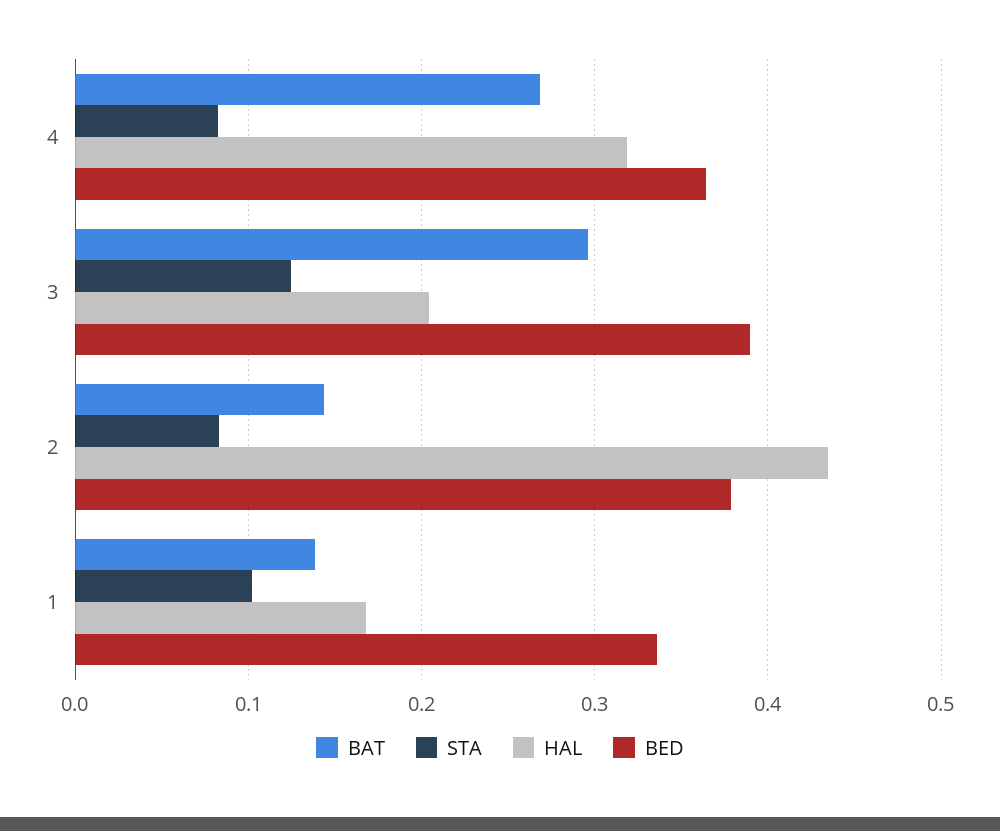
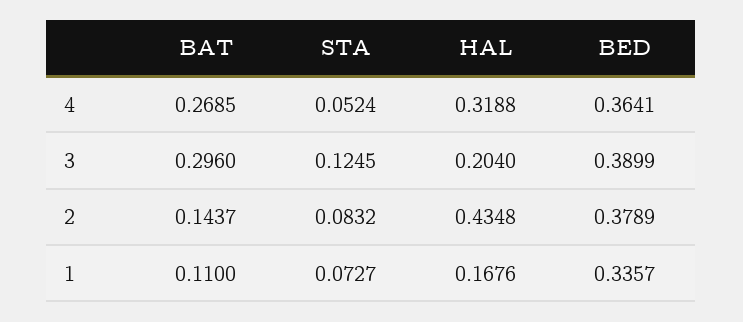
STA, 4: 0.08 -> 0.0524
BAT, 1: 0.14 -> 0.11
STA, 1: 0.1 -> 0.0727

